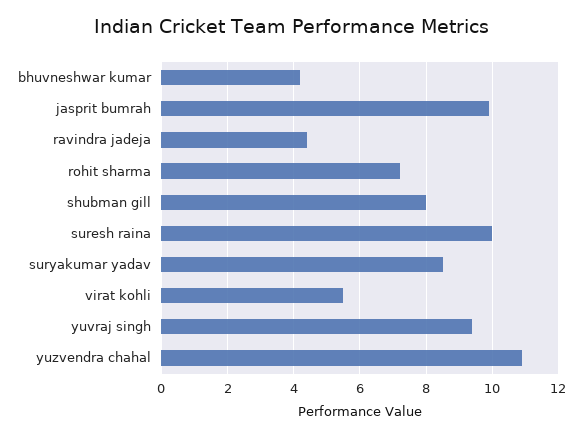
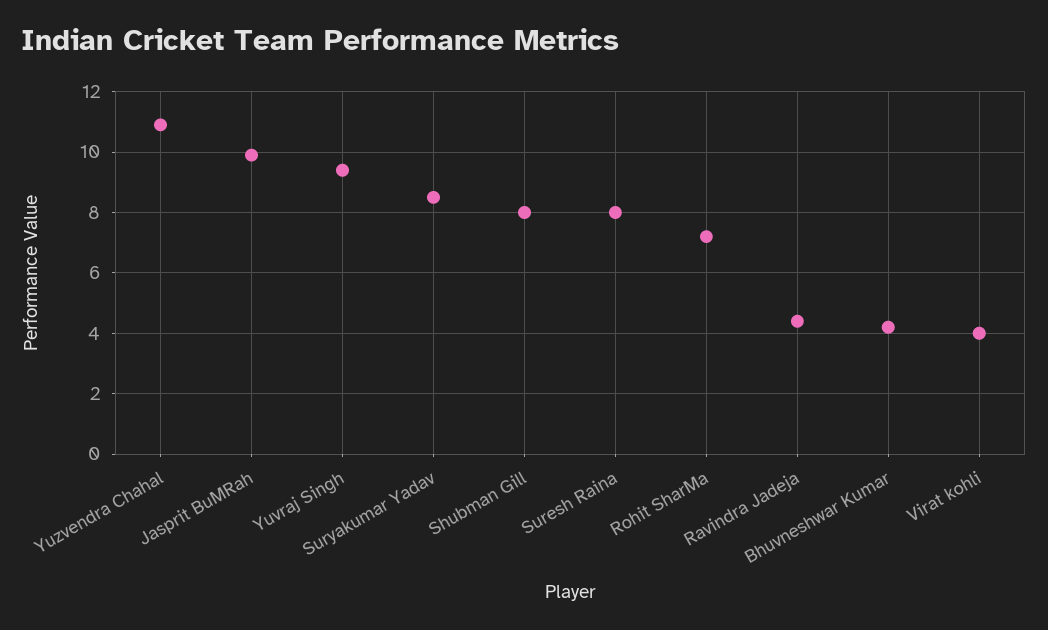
suresh raina: 10 -> 8
virat kohli: 5.5 -> 4

